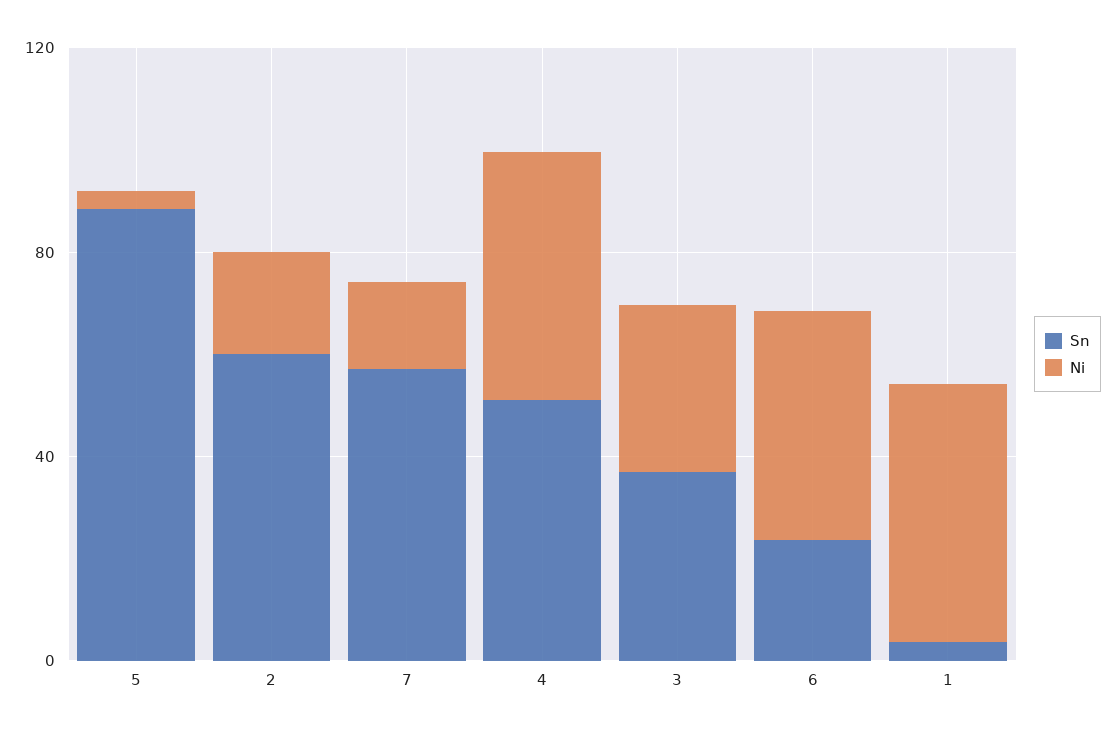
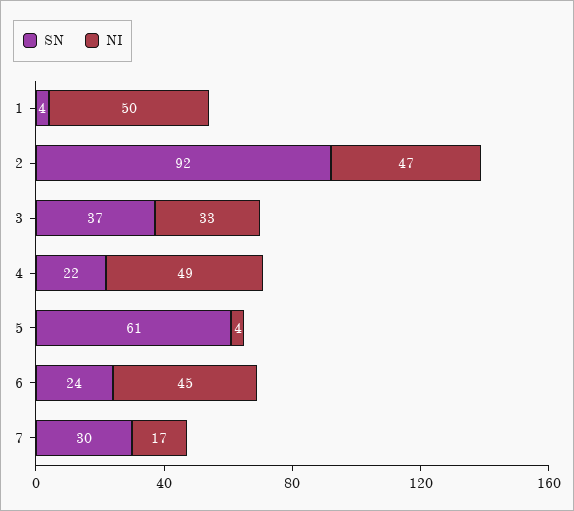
Sn, 5: 90 -> 61
Sn, 2: 60 -> 92
Ni, 2: 20 -> 47
Sn, 7: 60 -> 30
Sn, 4: 50 -> 22

